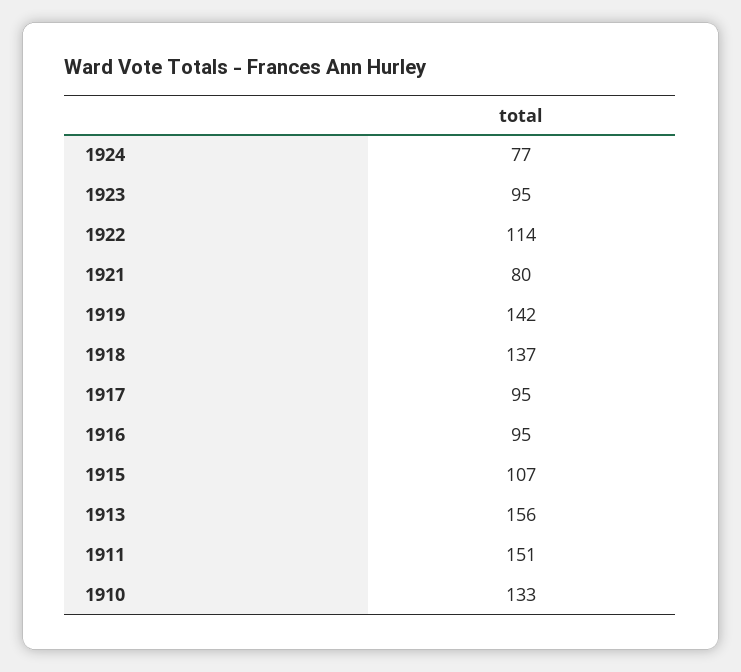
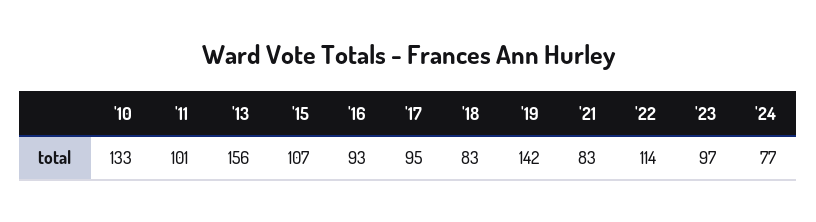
1923: 95 -> 97
1921: 80 -> 83
1918: 137 -> 83
1916: 95 -> 93
1911: 151 -> 101

